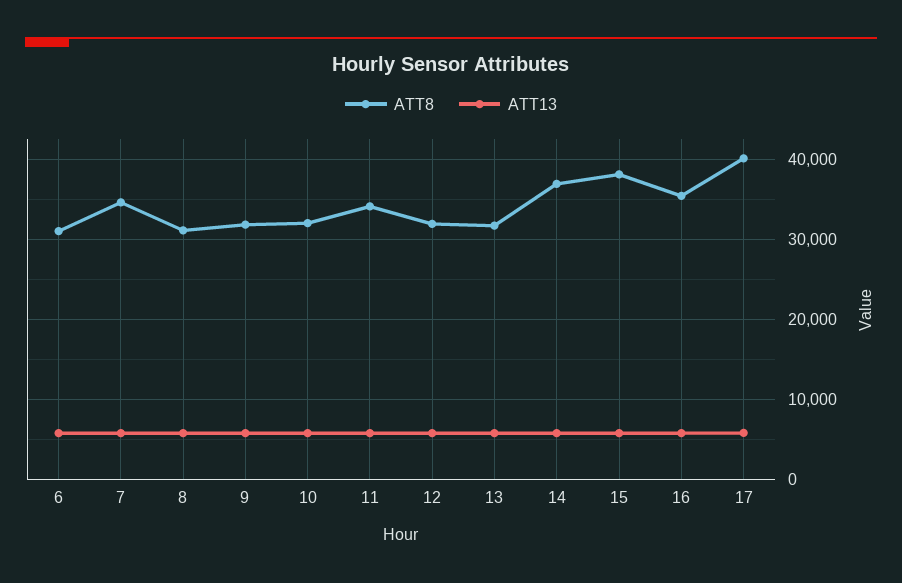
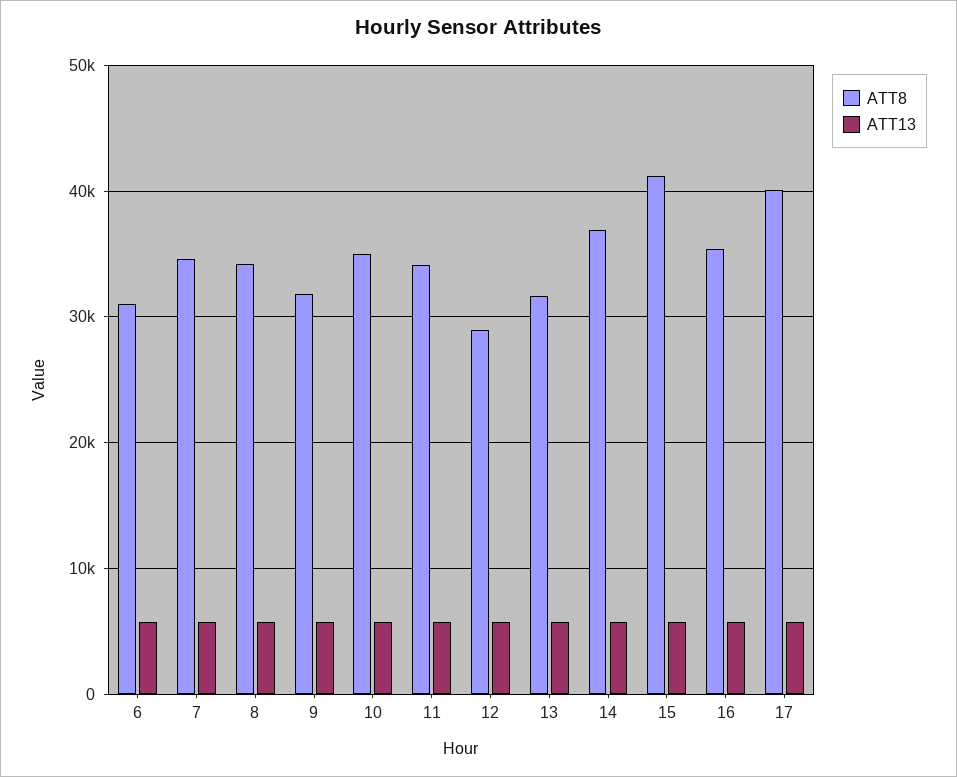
ATT8, 8: 31000 -> 34000
ATT8, 10: 32000 -> 35000
ATT8, 12: 32000 -> 29000
ATT8, 15: 38000 -> 41000

